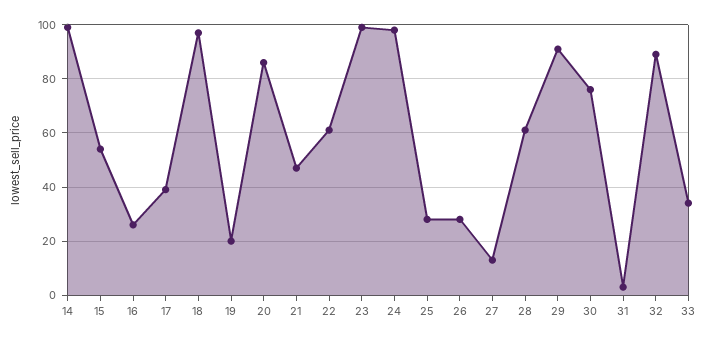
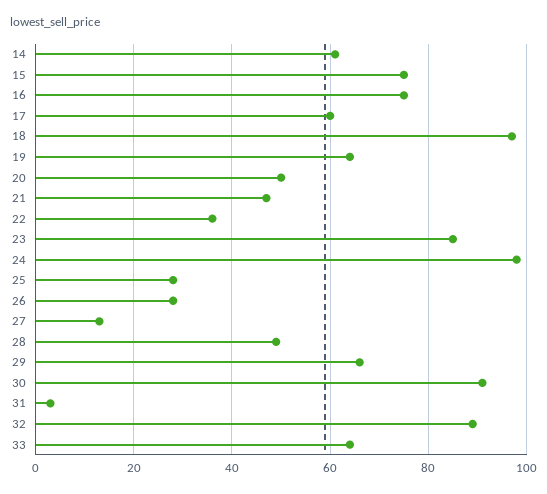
14: 100 -> 60
15: 55 -> 75
16: 25 -> 75
17: 40 -> 60
19: 20 -> 65
20: 85 -> 50
22: 60 -> 35
23: 100 -> 85
28: 60 -> 50
29: 90 -> 65
30: 75 -> 90
33: 35 -> 65

